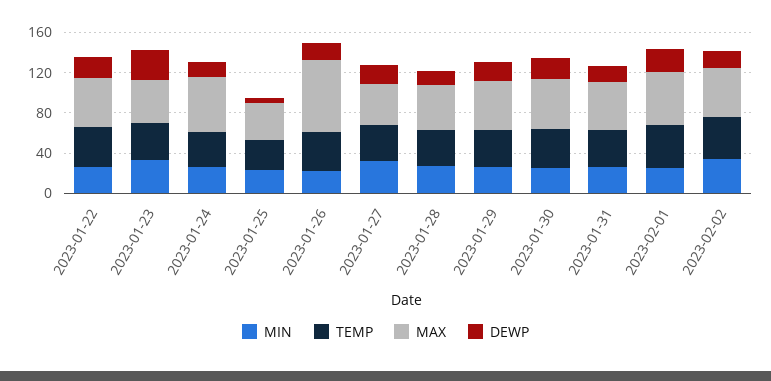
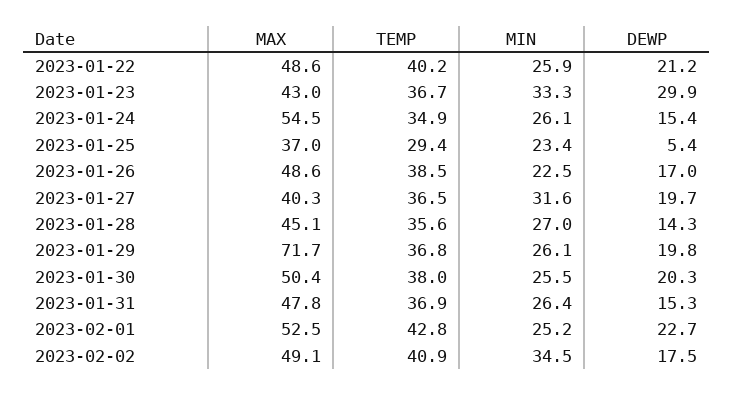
MAX, 2023-01-26: 70 -> 48.6
MAX, 2023-01-29: 50 -> 71.7

